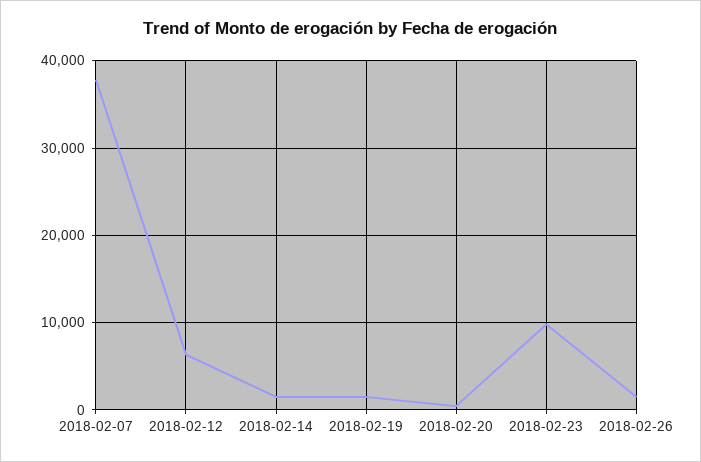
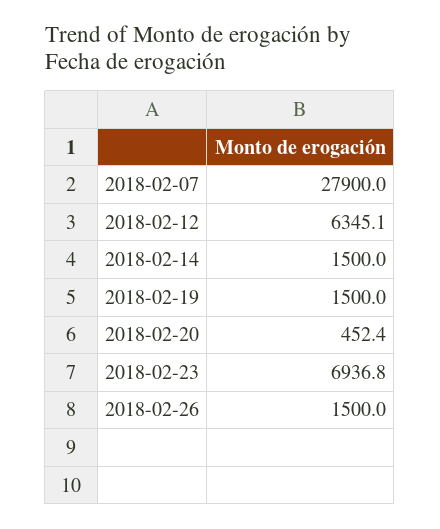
2018-02-07: 38000 -> 27900
2018-02-23: 10000 -> 6936.8

